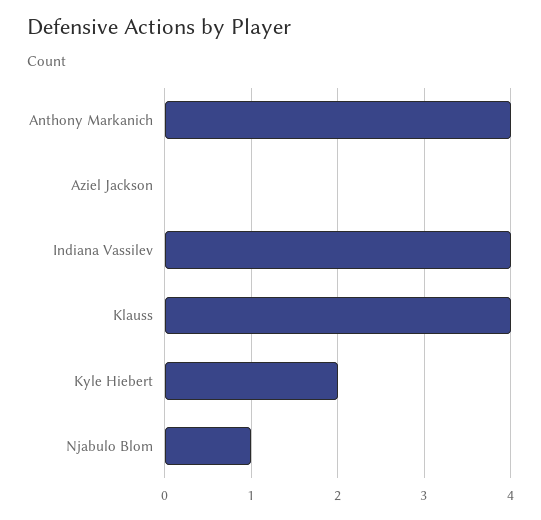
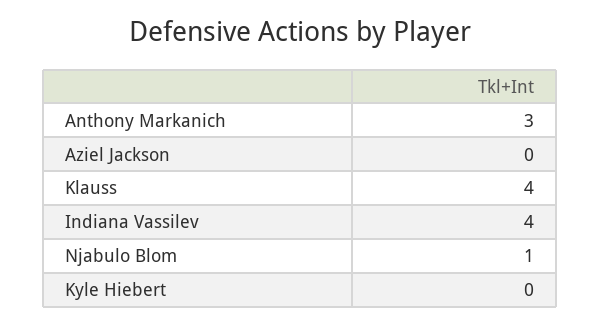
Anthony Markanich: 4 -> 3
Kyle Hiebert: 2 -> 0

